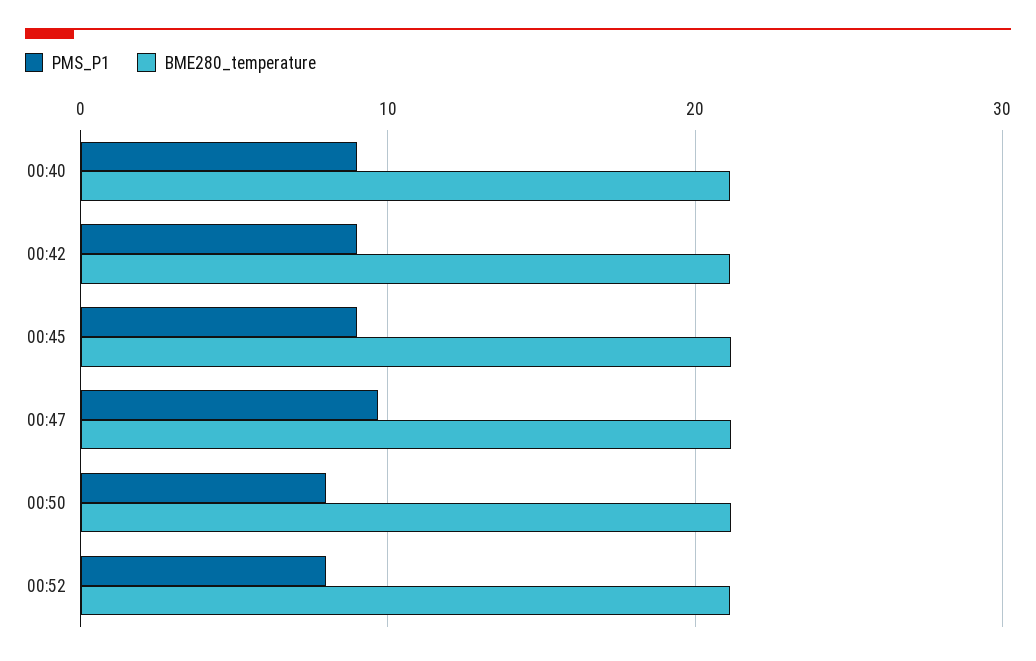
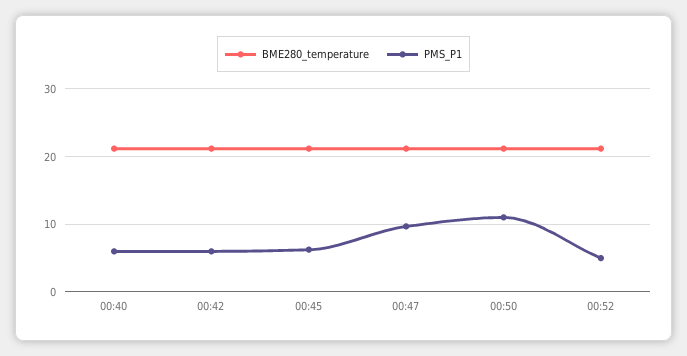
PMS_P1, 00:40: 9 -> 6
PMS_P1, 00:42: 9 -> 6
PMS_P1, 00:45: 9 -> 6
PMS_P1, 00:50: 8 -> 11
PMS_P1, 00:52: 8 -> 5

